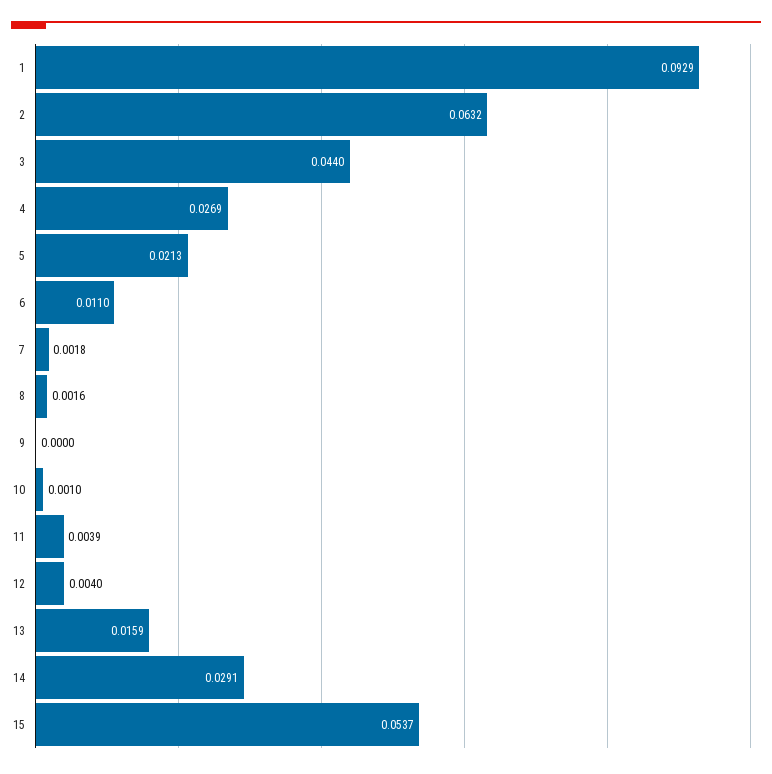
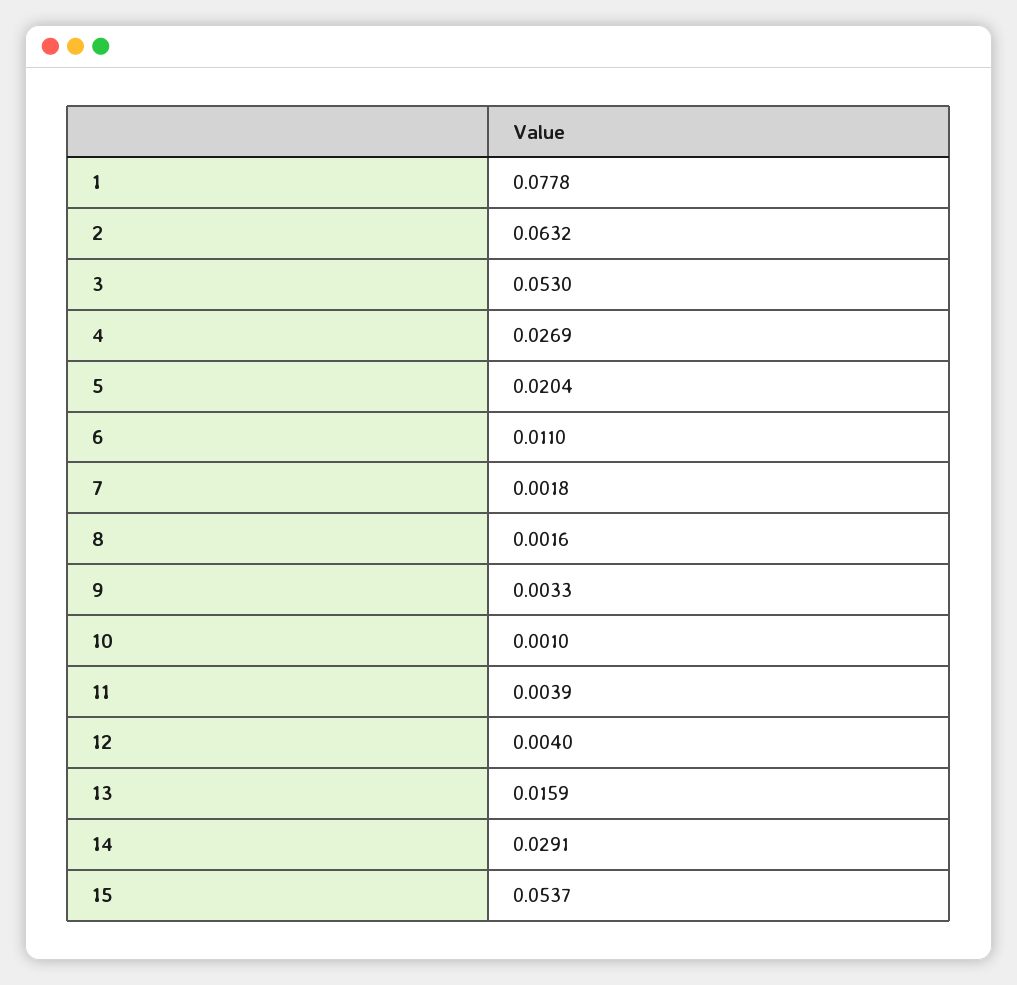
1: 0.0929 -> 0.0778
3: 0.044 -> 0.053
5: 0.0213 -> 0.0204
9: 0 -> 0.0033

